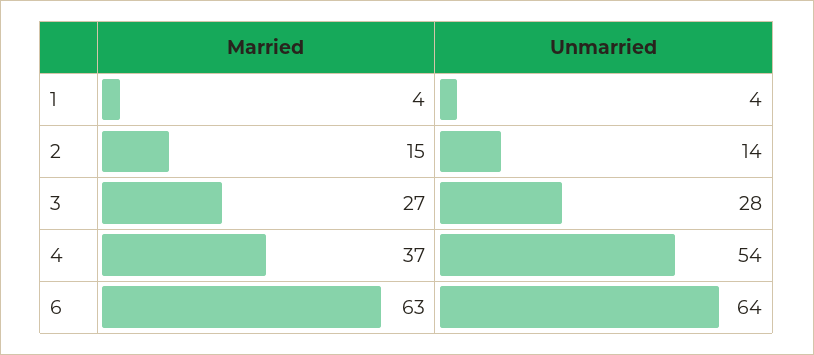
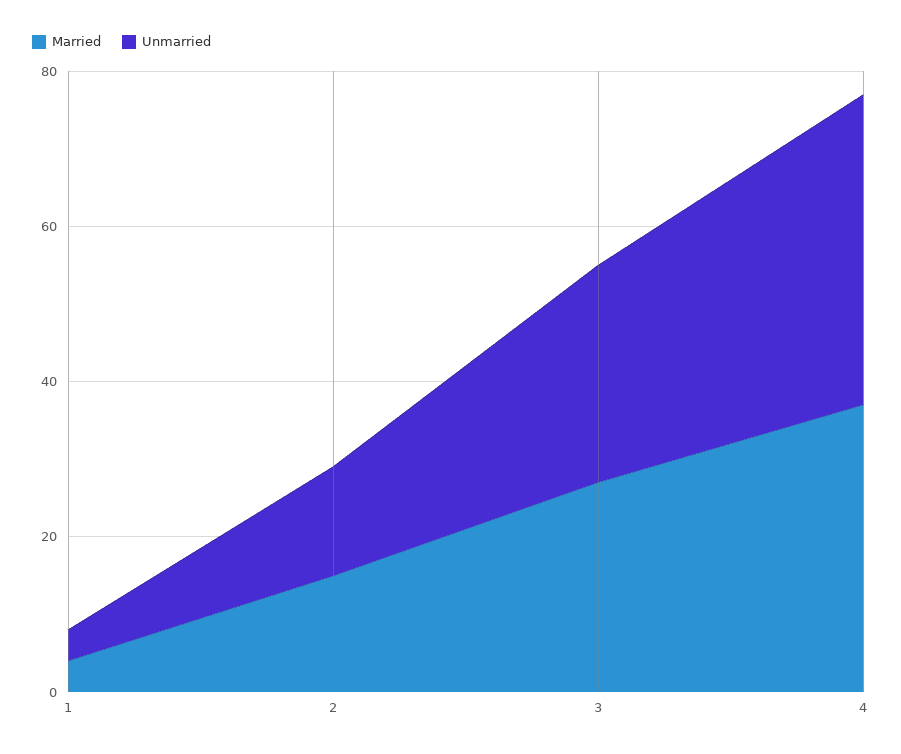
Unmarried, 4: 54 -> 40
Married, 6: 63 -> none
Unmarried, 6: 64 -> none

